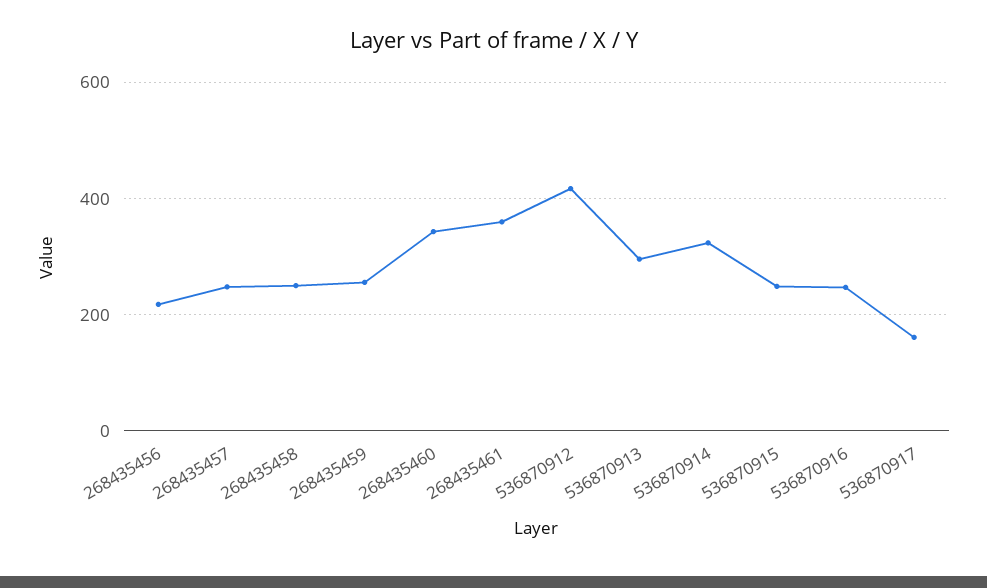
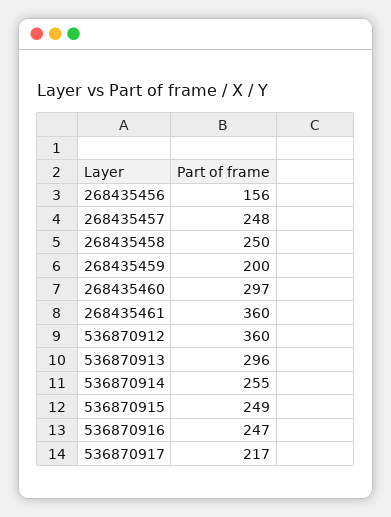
268435456: 220 -> 156
268435459: 260 -> 200
268435460: 340 -> 297
536870912: 420 -> 360
536870914: 320 -> 255
536870917: 160 -> 217

